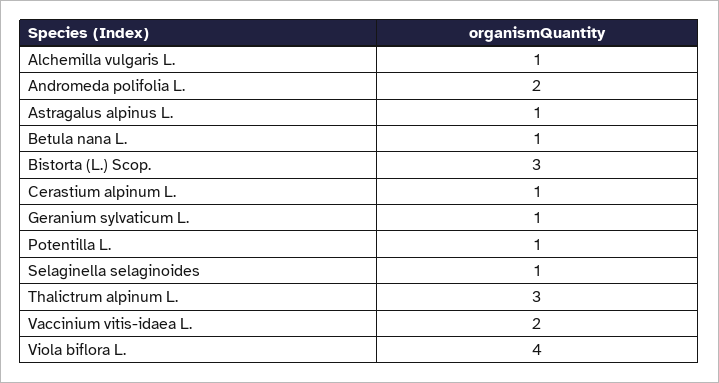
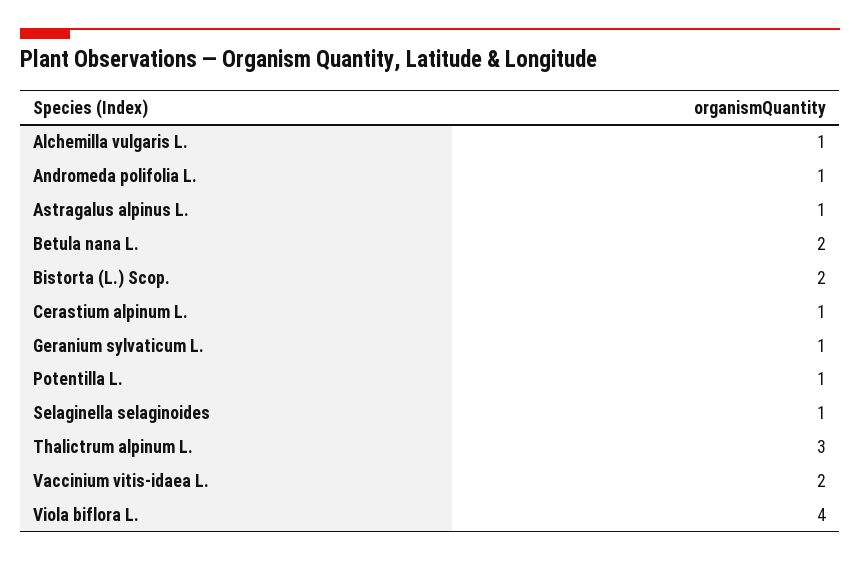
Andromeda polifolia L.: 2 -> 1
Betula nana L.: 1 -> 2
Bistorta (L.) Scop.: 3 -> 2

